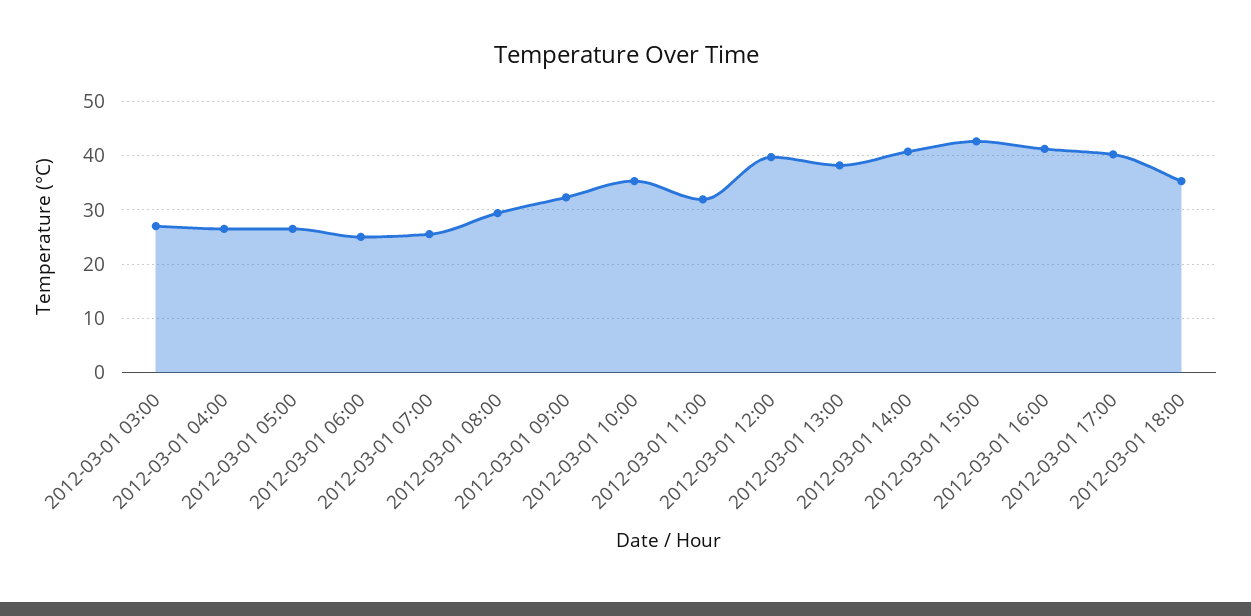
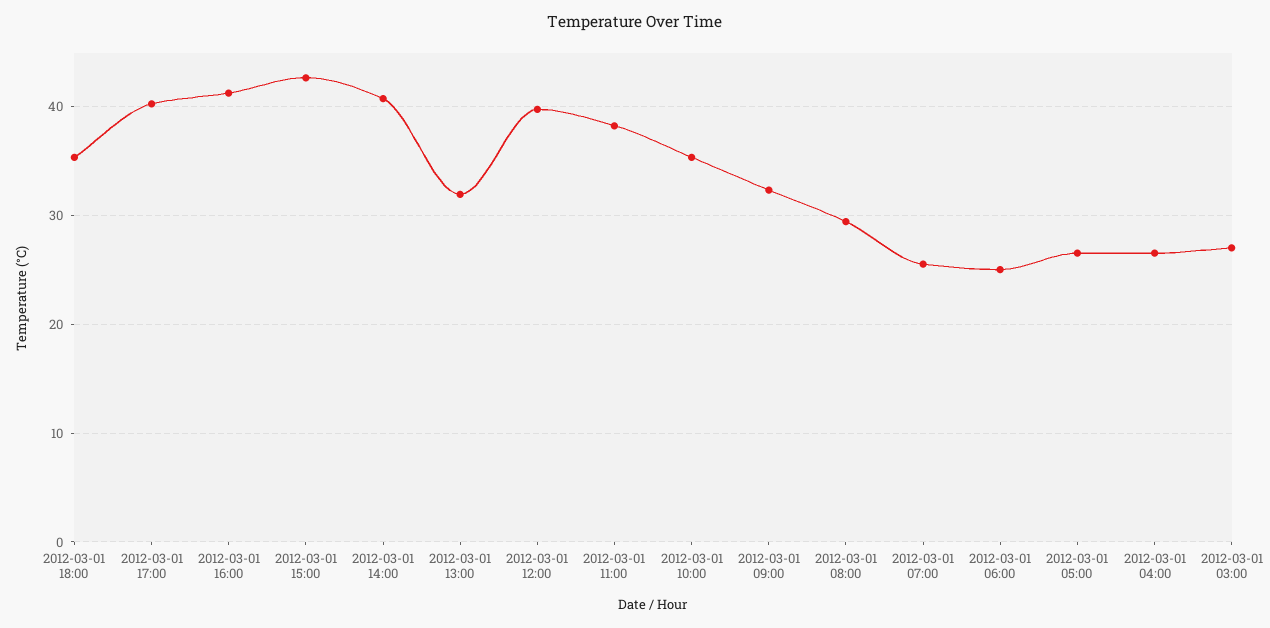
2012-03-01 11:00: 32 -> 38
2012-03-01 13:00: 38 -> 32

